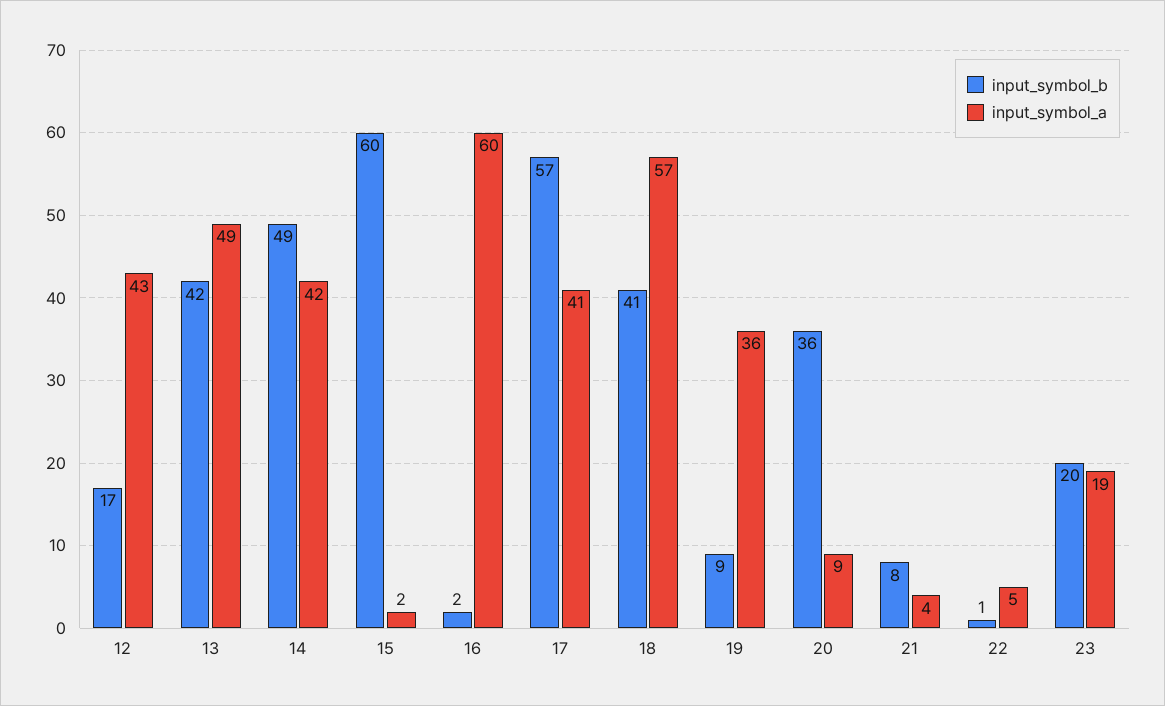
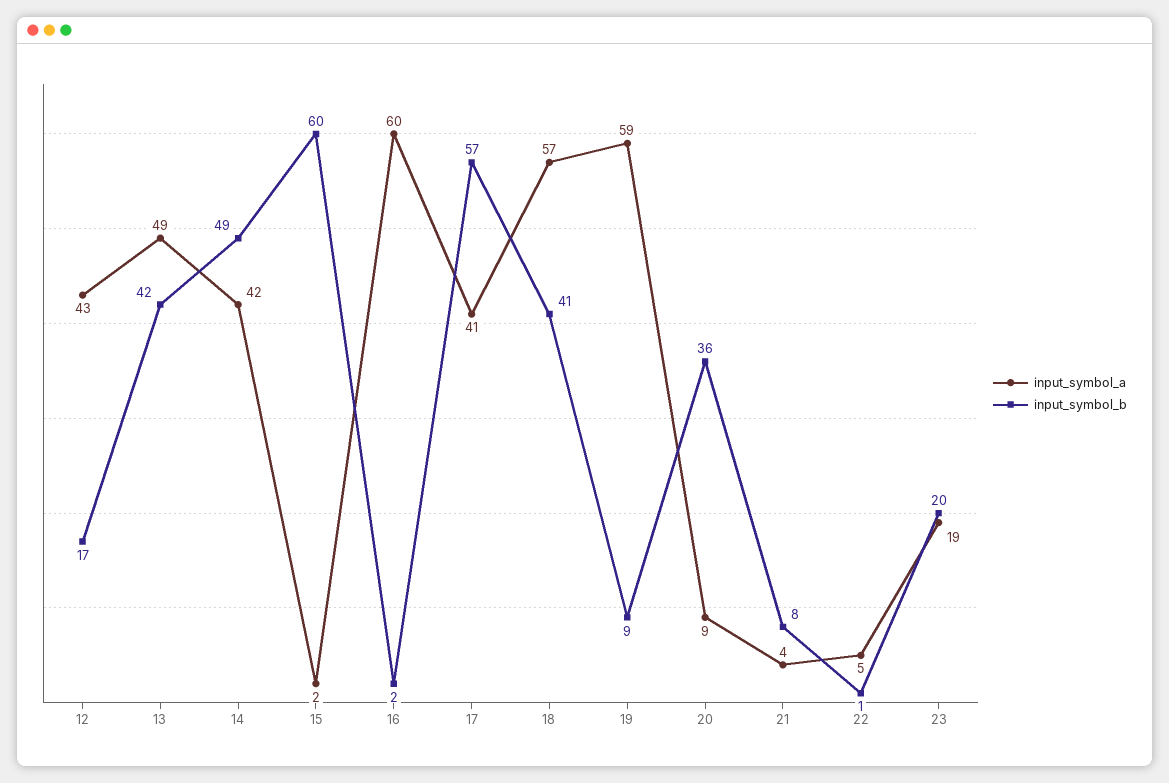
input_symbol_a, 19: 36 -> 59

